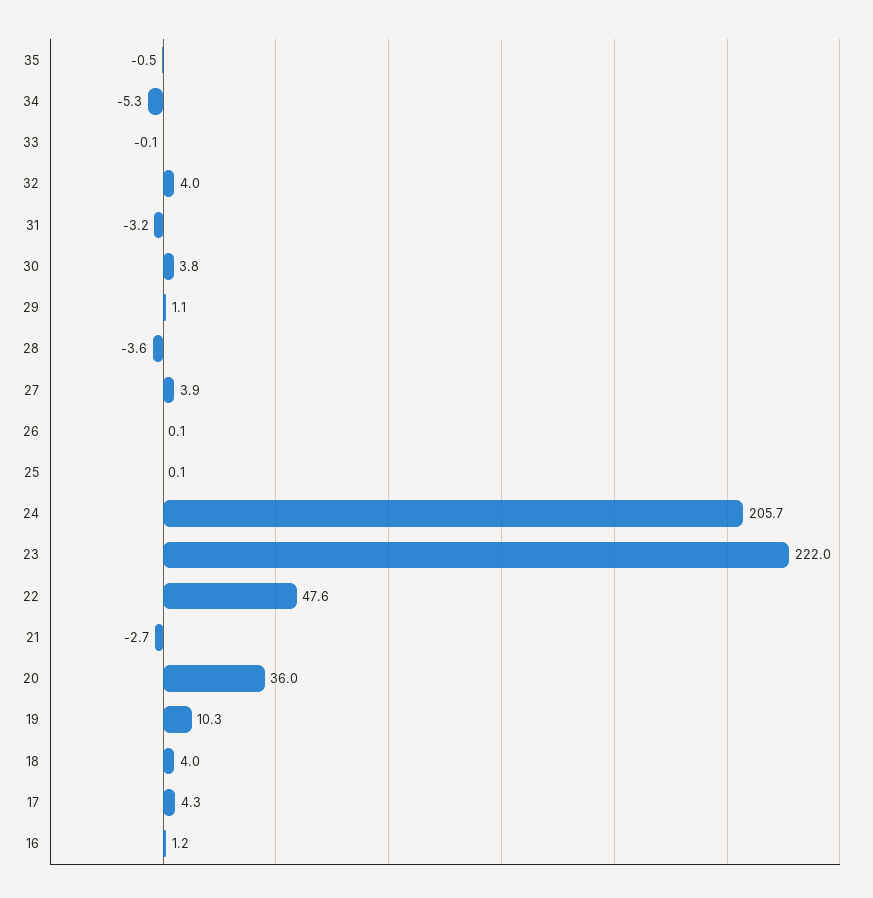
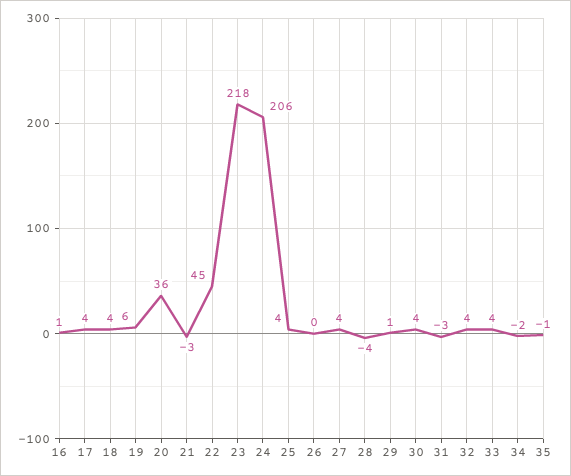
34: -5.3 -> -2
33: -0.1 -> 4
25: 0.1 -> 4
23: 222 -> 218
22: 47.6 -> 45
19: 10.3 -> 6

